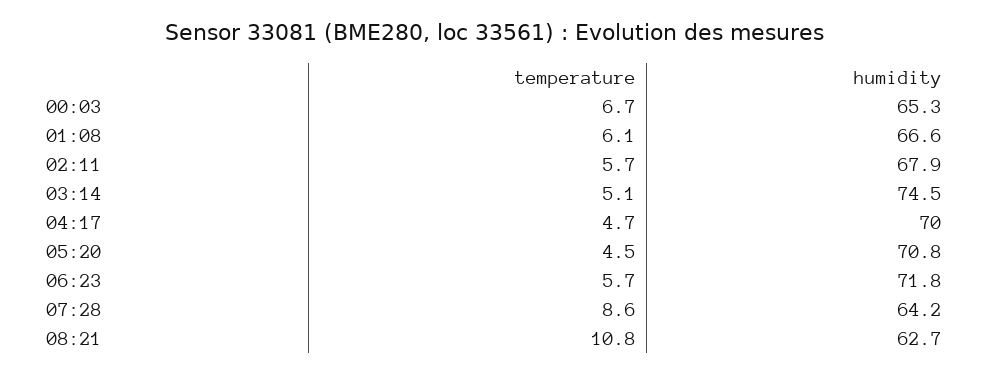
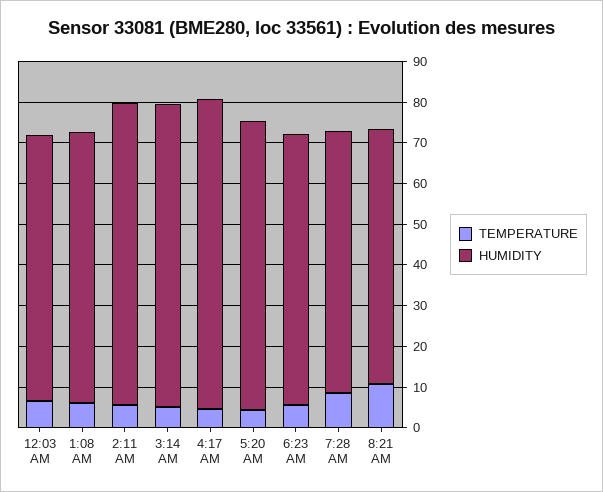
humidity, 02:11: 67.9 -> 74
humidity, 04:17: 70 -> 76
humidity, 06:23: 71.8 -> 66

